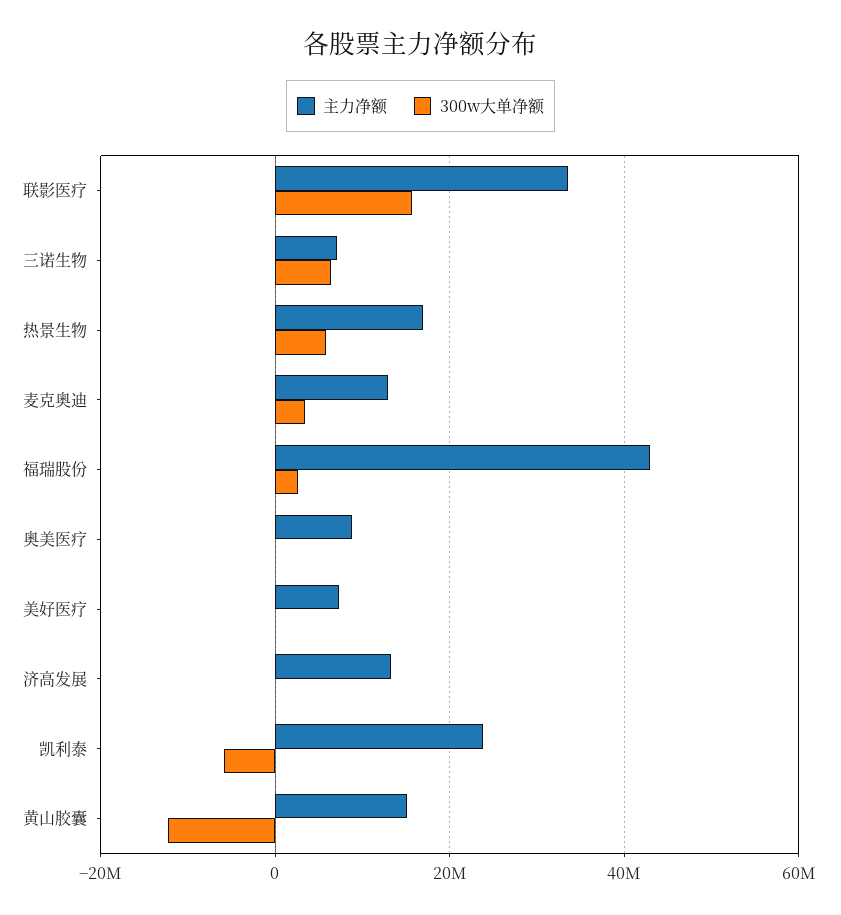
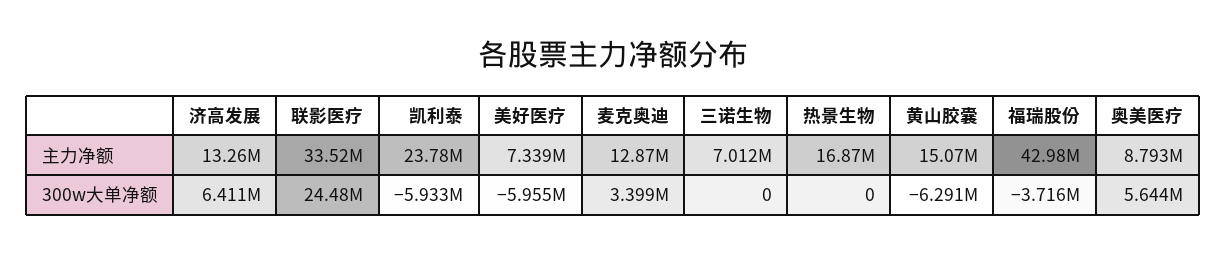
300w大单净额, 联影医疗: 16000000 -> 24480000
300w大单净额, 三诺生物: 6000000 -> 0
300w大单净额, 热景生物: 6000000 -> 0
300w大单净额, 福瑞股份: 2000000 -> -3716000
300w大单净额, 奥美医疗: 0 -> 5644000
300w大单净额, 美好医疗: 0 -> -5955000
300w大单净额, 济高发展: 0 -> 6411000
300w大单净额, 黄山胶囊: -12000000 -> -6291000

